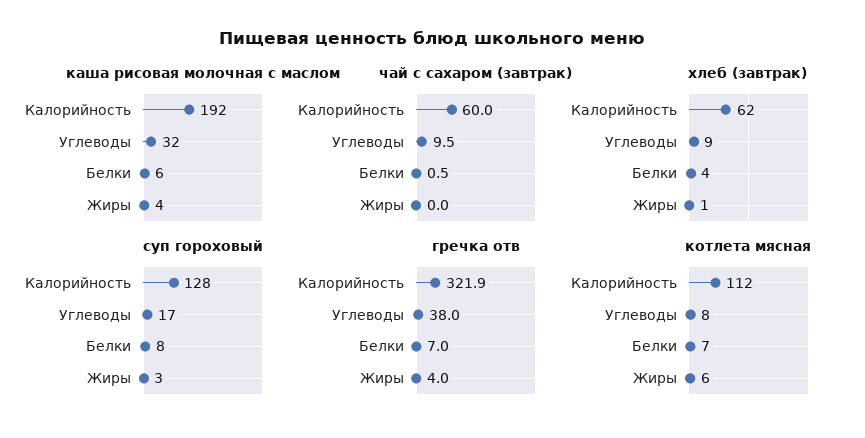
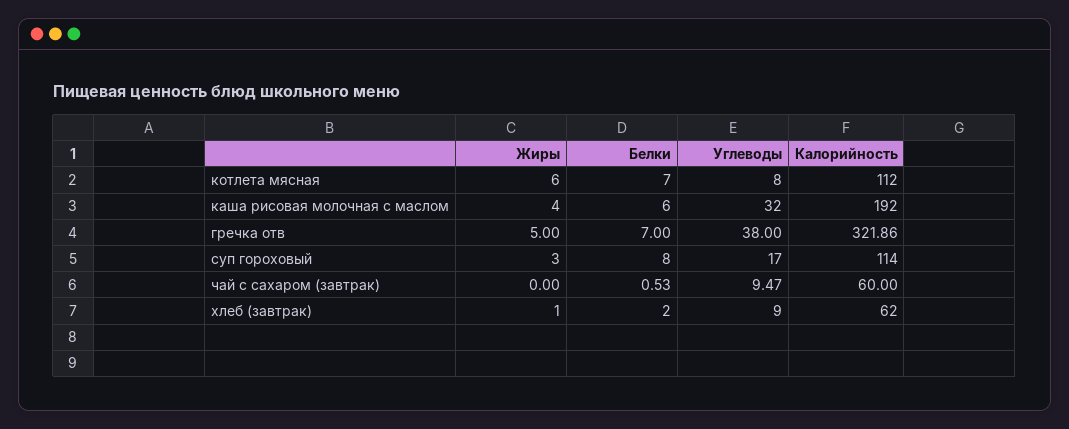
хлеб (завтрак), Белки: 4 -> 2
суп гороховый, Калорийность: 128 -> 114
гречка отв, Жиры: 4 -> 5

